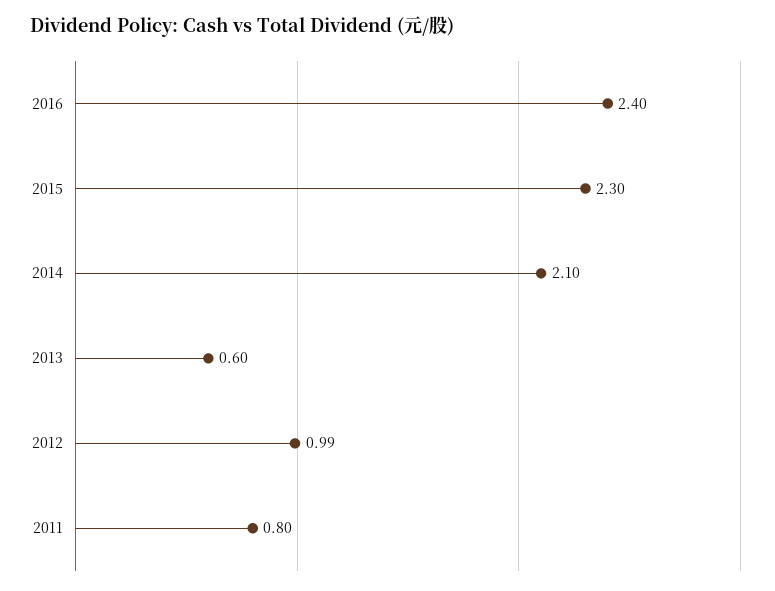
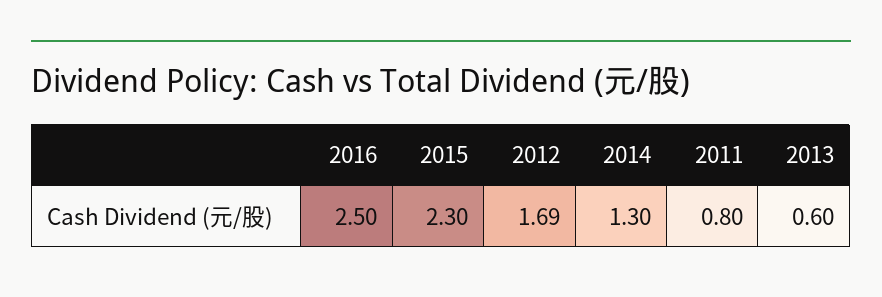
2016: 2.4 -> 2.5
2014: 2.1 -> 1.3
2012: 0.99 -> 1.69

